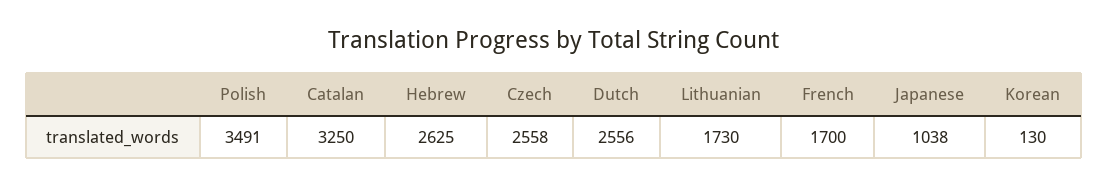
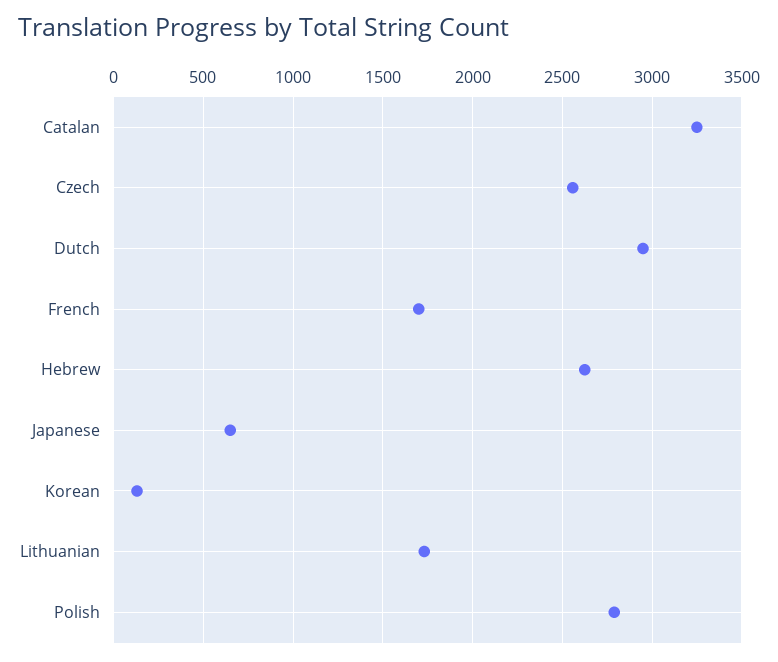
Polish: 3491 -> 2800
Dutch: 2556 -> 2950
Japanese: 1038 -> 650

